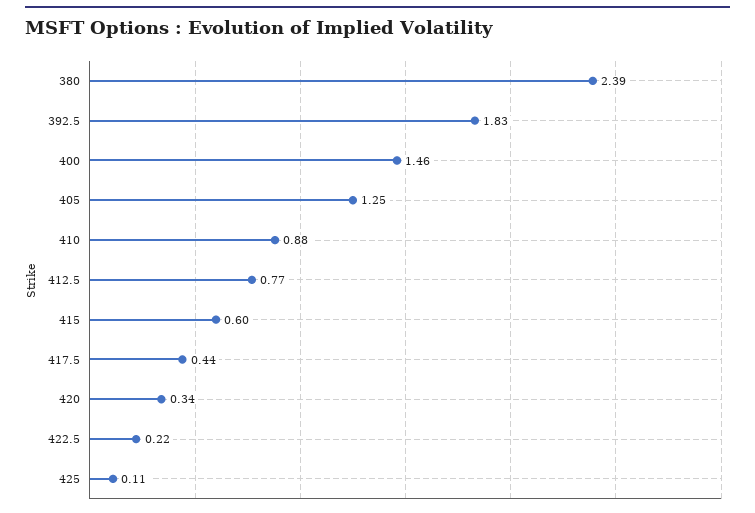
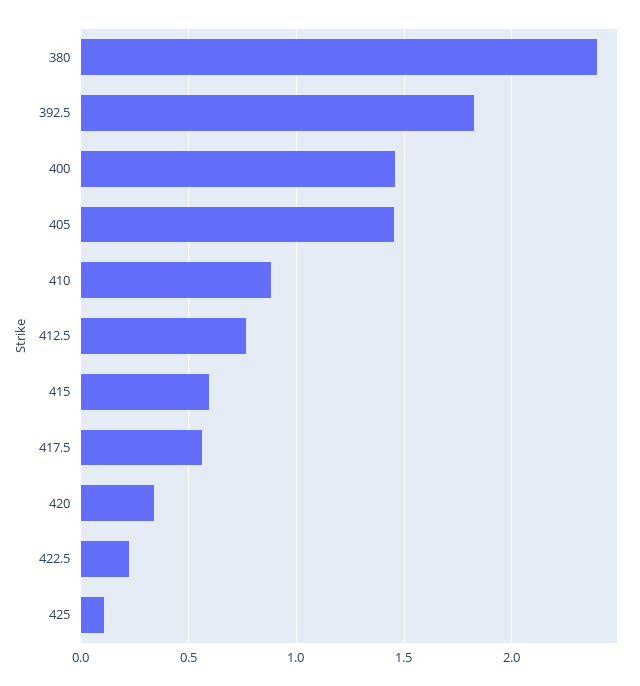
405: 1.25 -> 1.45
417.5: 0.44 -> 0.55

